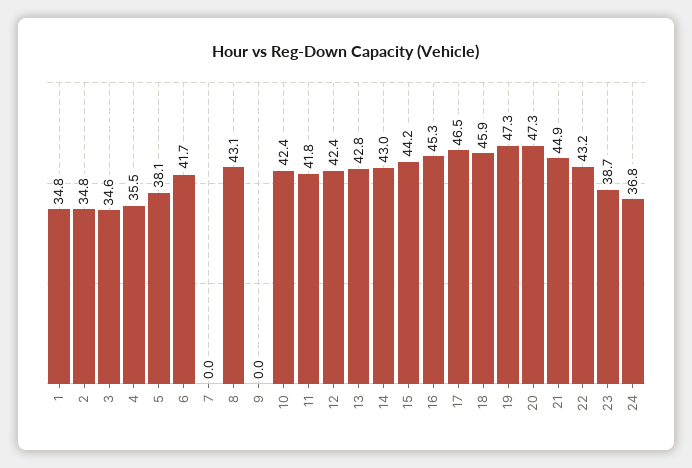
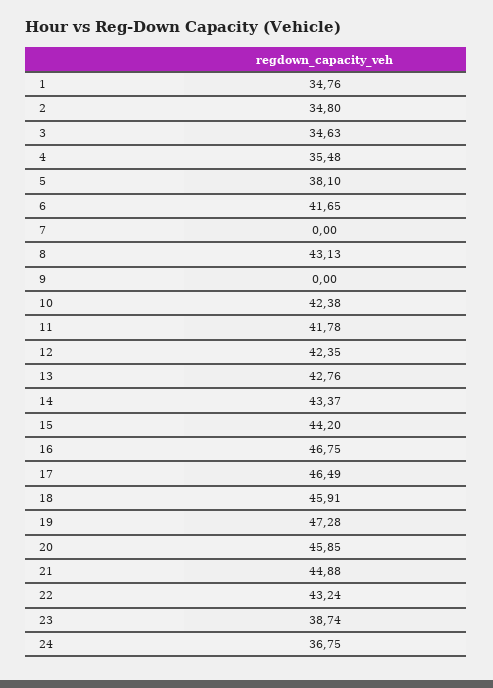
14: 43 -> 43.37
16: 45.3 -> 46.75
20: 47.3 -> 45.85

